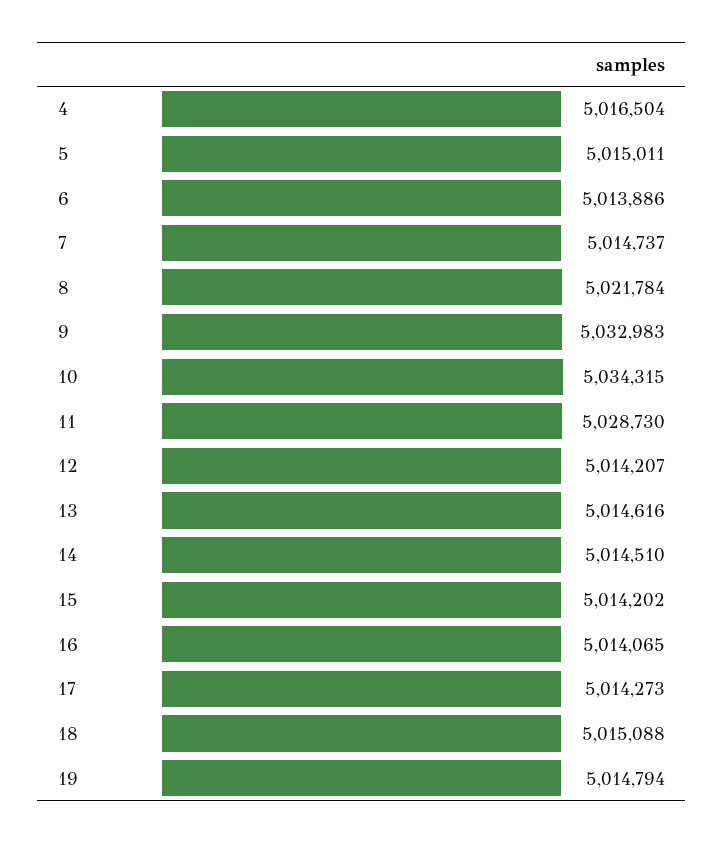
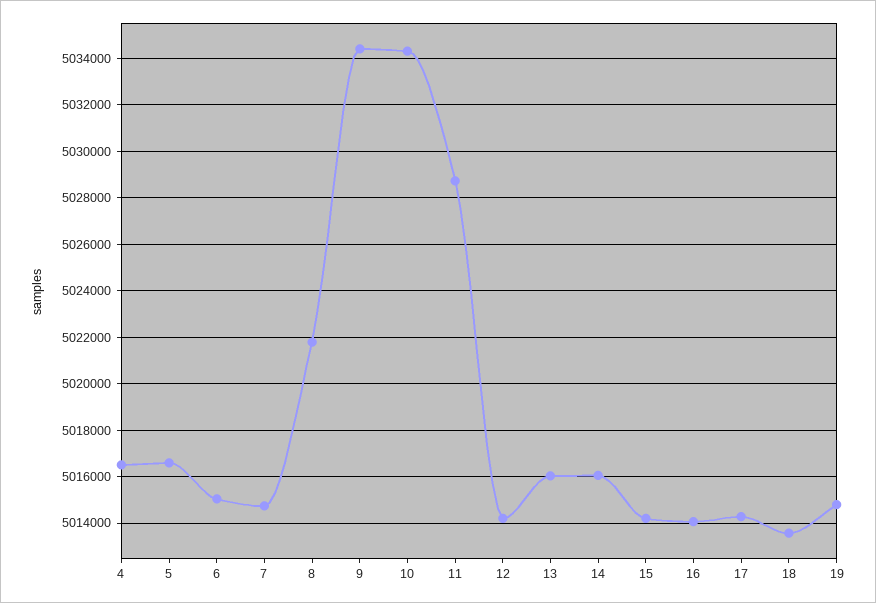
5: 5015011 -> 5016500
6: 5013886 -> 5015000
9: 5032983 -> 5034500
13: 5014616 -> 5016000
14: 5014510 -> 5016000
18: 5015088 -> 5013500

